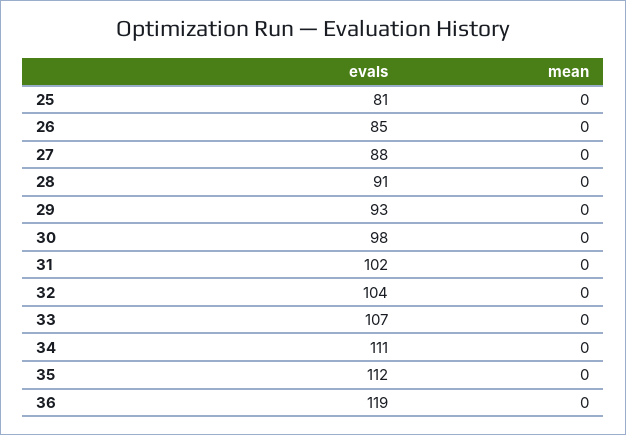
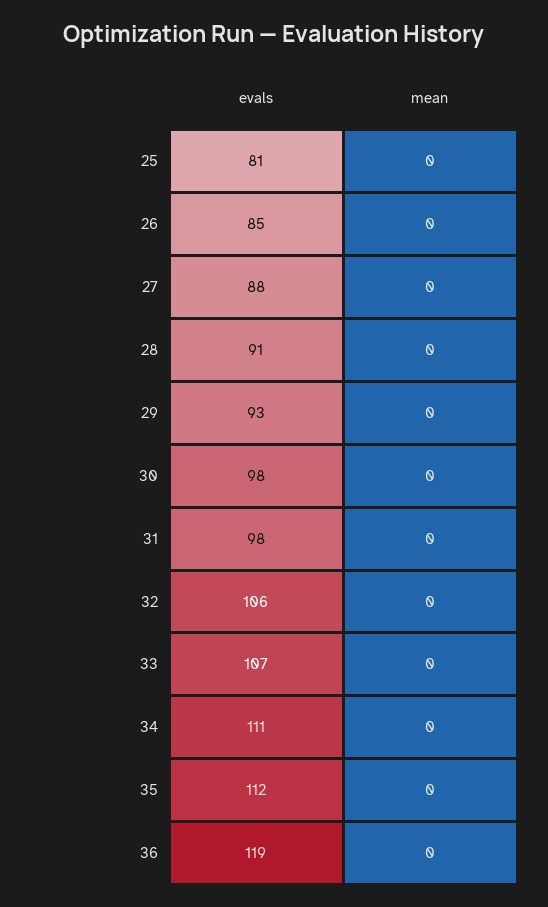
evals, 31: 102 -> 98
evals, 32: 104 -> 106

